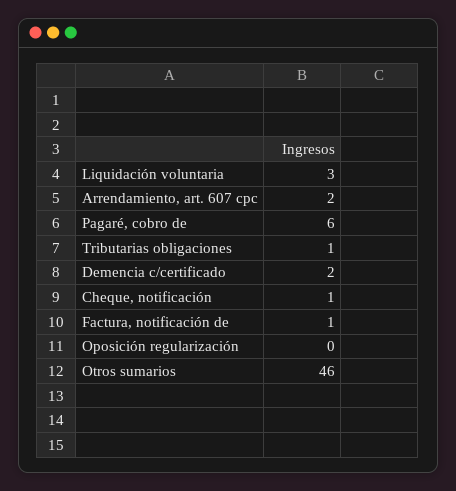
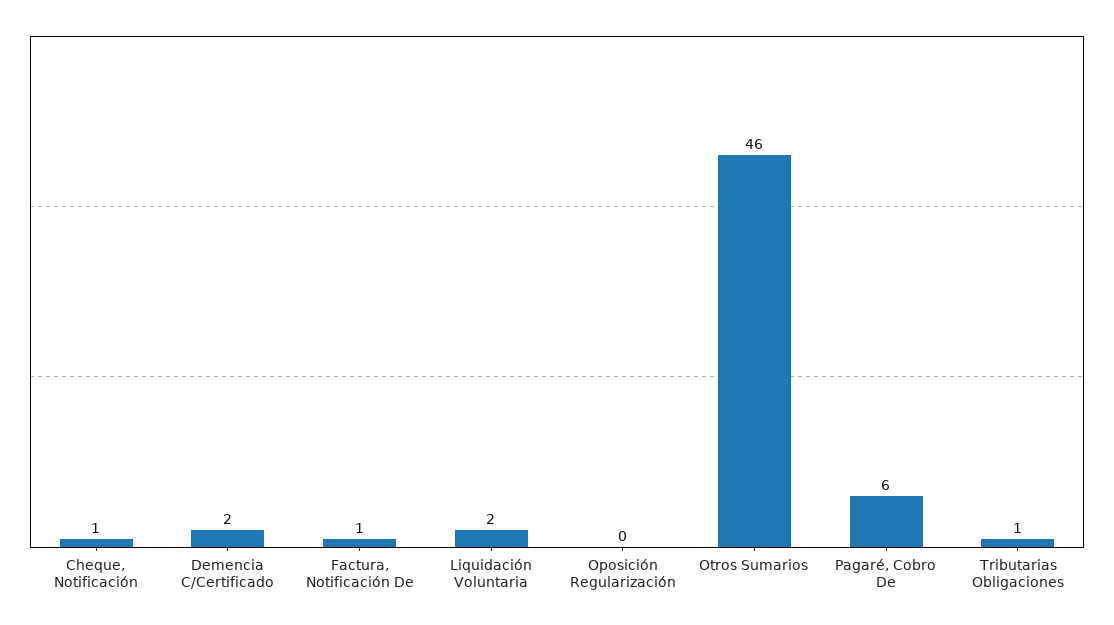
Liquidación voluntaria: 3 -> 2
Arrendamiento, art. 607 cpc: 2 -> none

